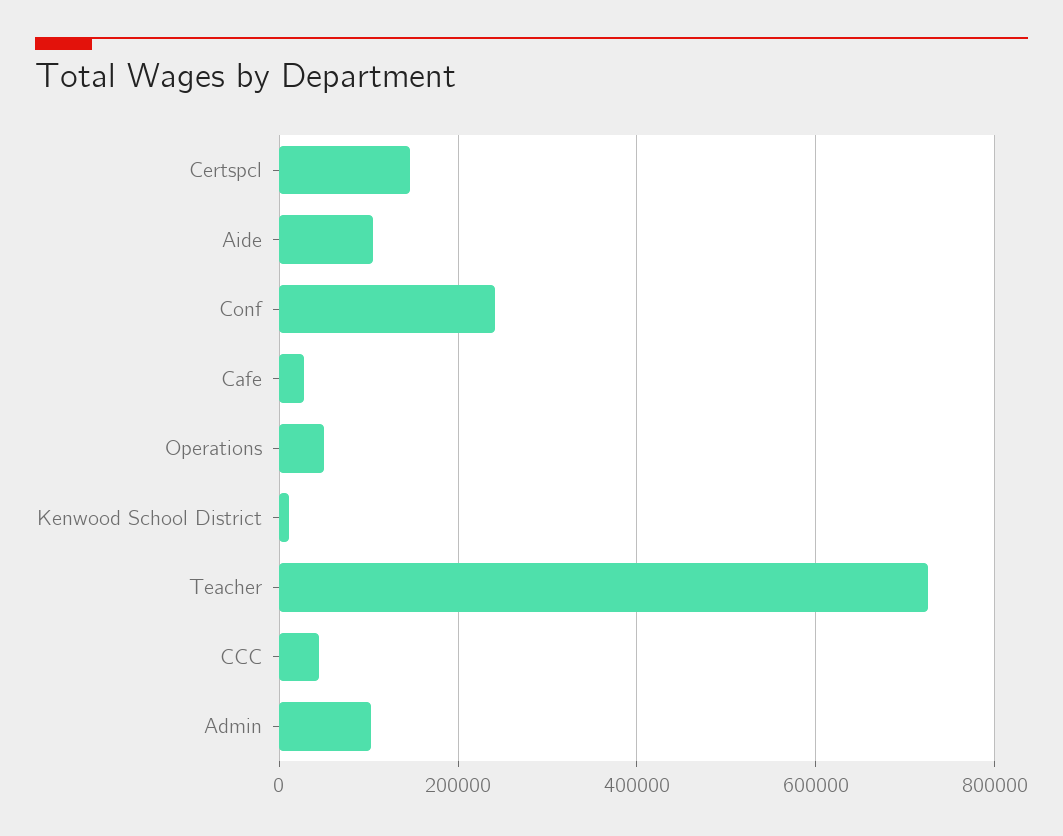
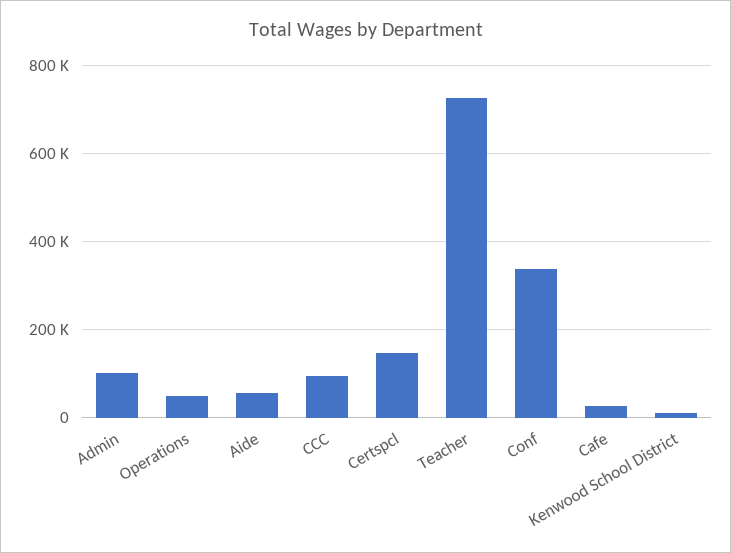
Aide: 100000 -> 60000
Conf: 240000 -> 340000
CCC: 40000 -> 100000

